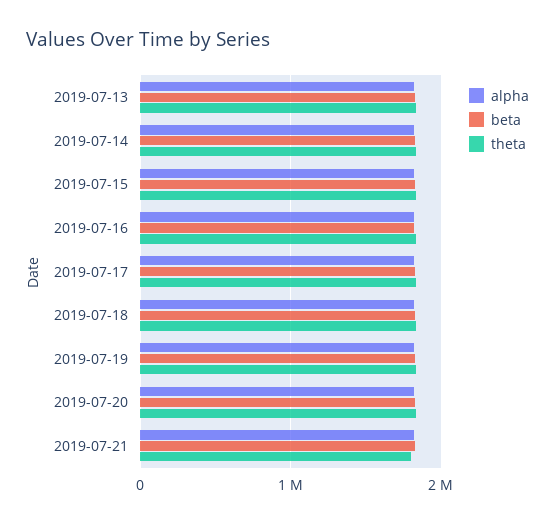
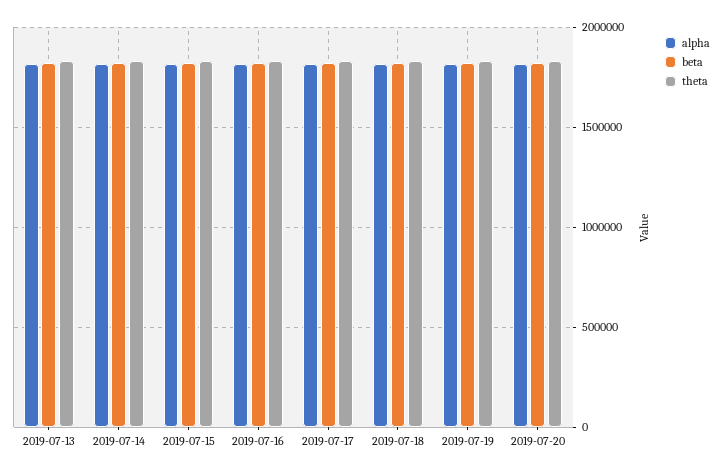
alpha, 2019-07-21: 1800000 -> none
beta, 2019-07-21: 1800000 -> none
theta, 2019-07-21: 1800000 -> none

